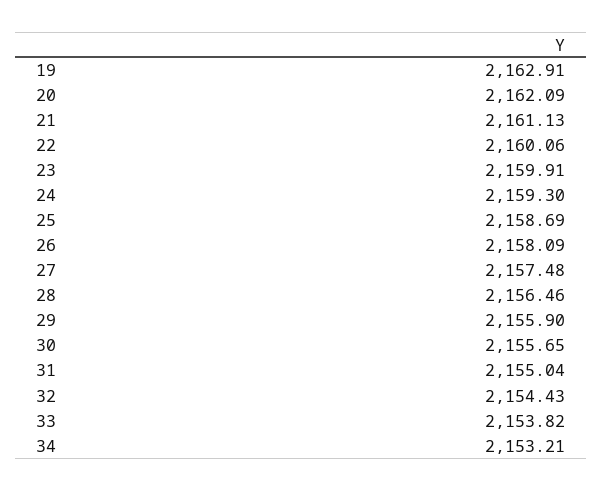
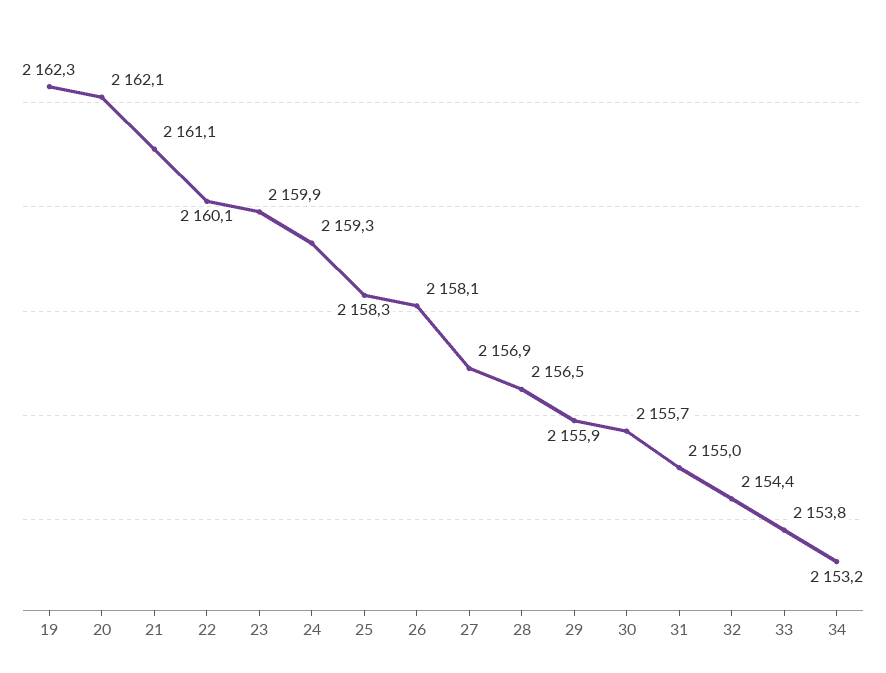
19: 2162.91 -> 2162.3
25: 2158.69 -> 2158.3
27: 2157.48 -> 2156.9

